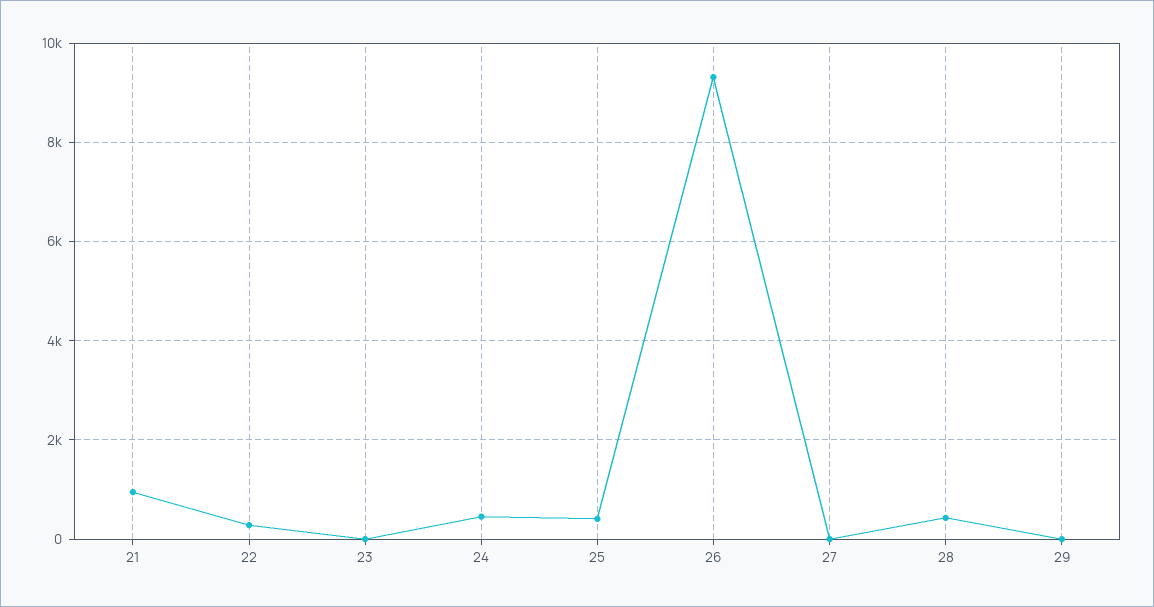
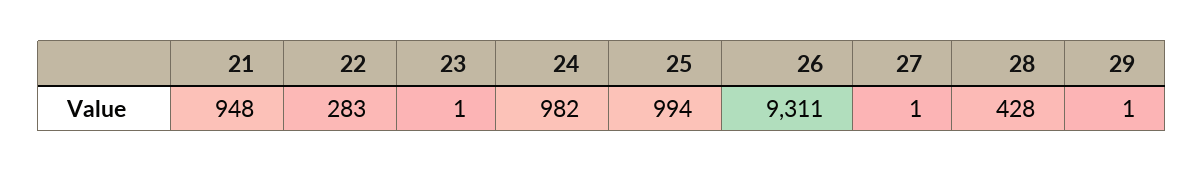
24: 400 -> 982
25: 400 -> 994

